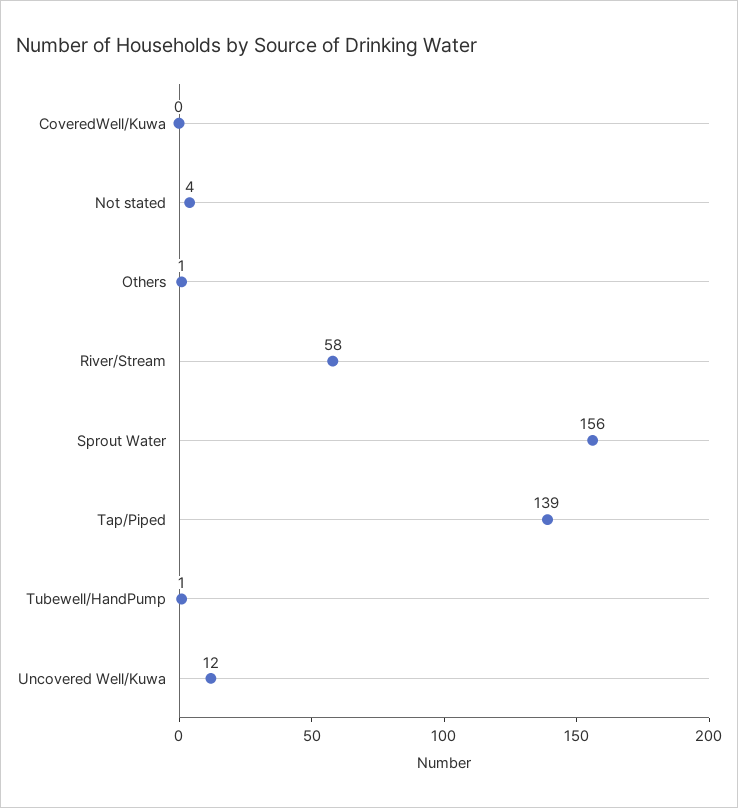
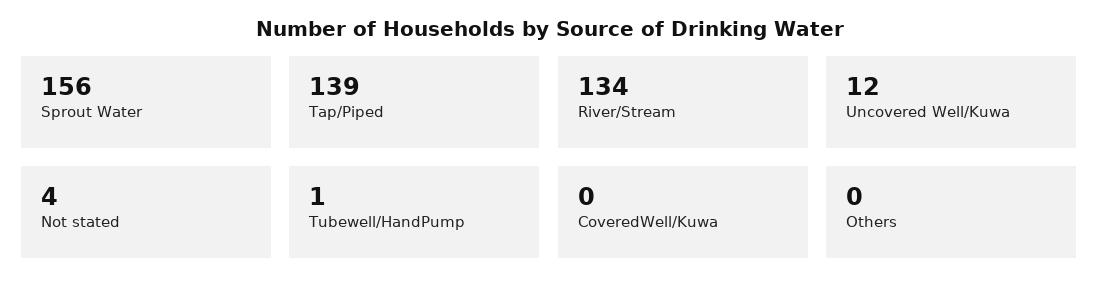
Others: 1 -> 0
River/Stream: 58 -> 134

